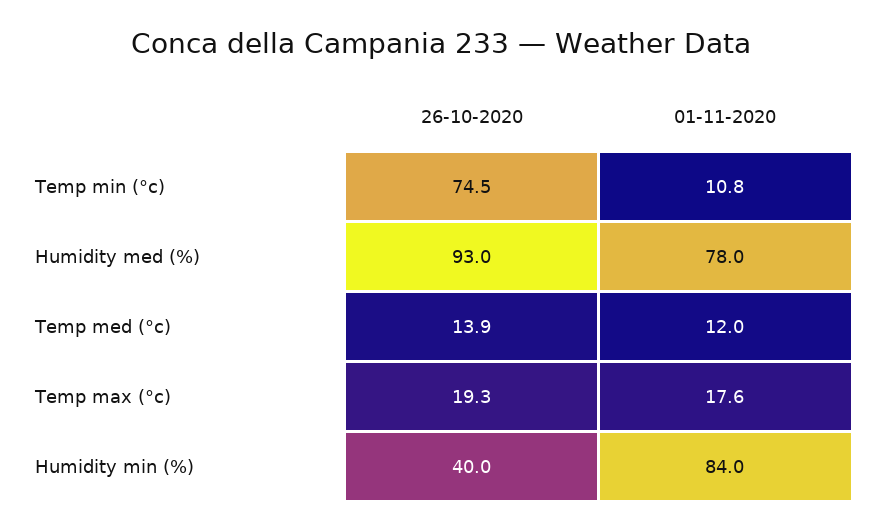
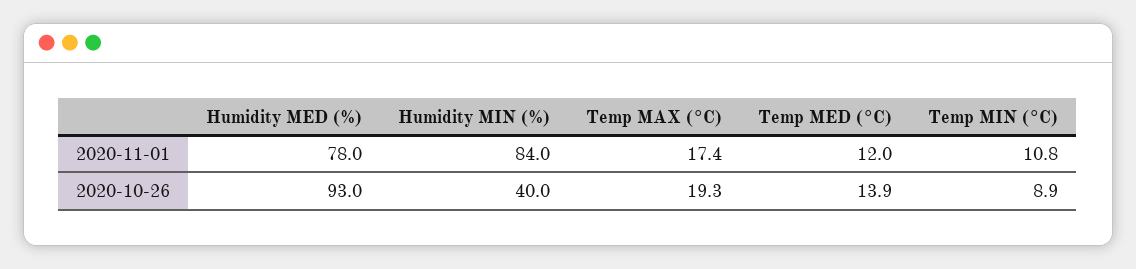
26-10-2020, Temp min (°c): 74.5 -> 8.9
01-11-2020, Temp max (°c): 17.6 -> 17.4

